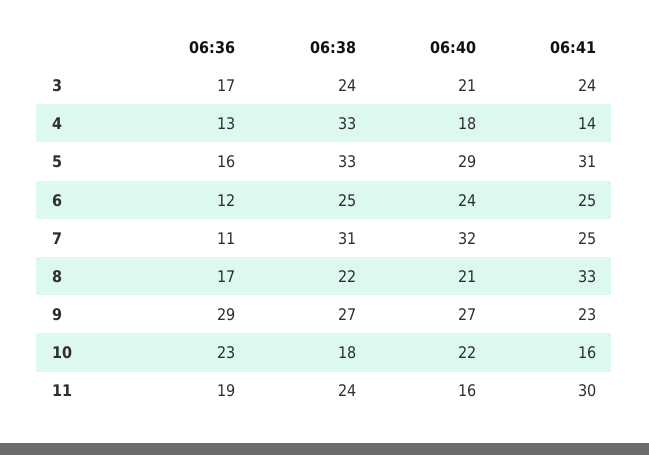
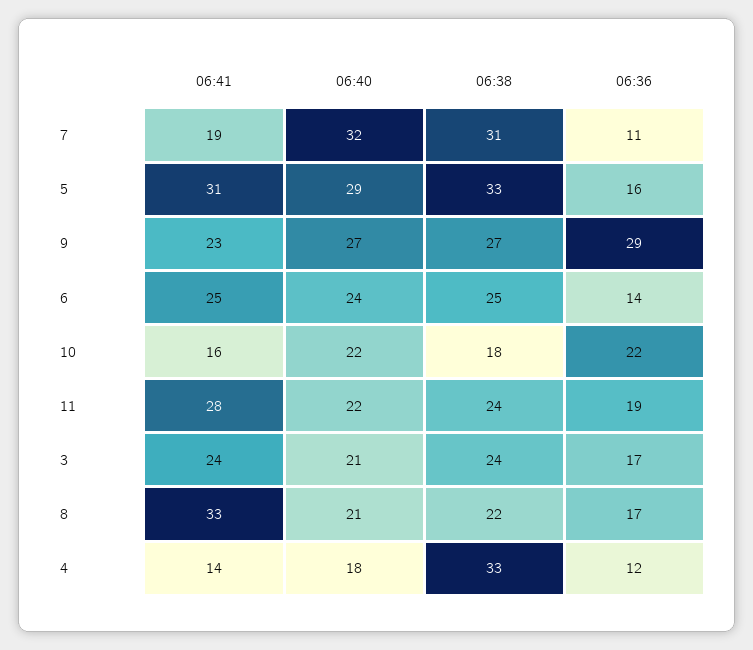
06:36, 4: 13 -> 12
06:36, 6: 12 -> 14
06:41, 7: 25 -> 19
06:36, 10: 23 -> 22
06:40, 11: 16 -> 22
06:41, 11: 30 -> 28

